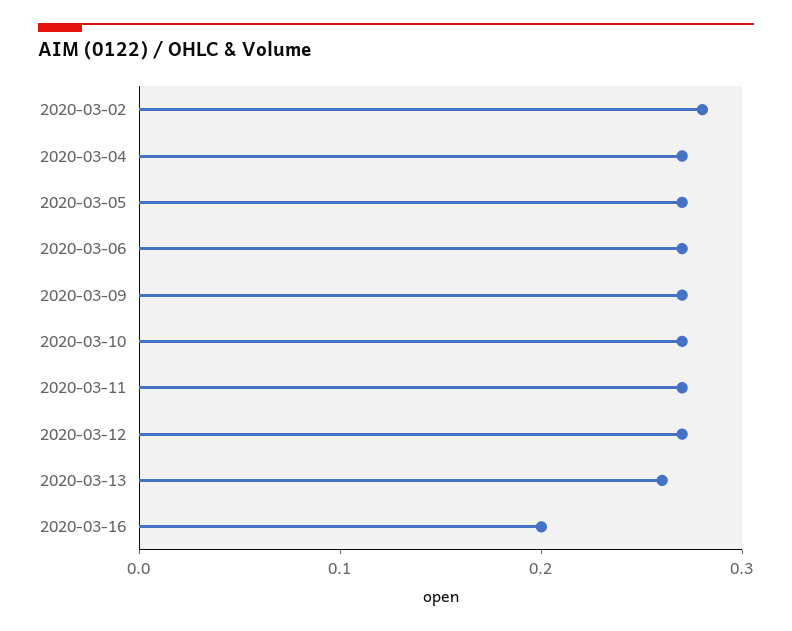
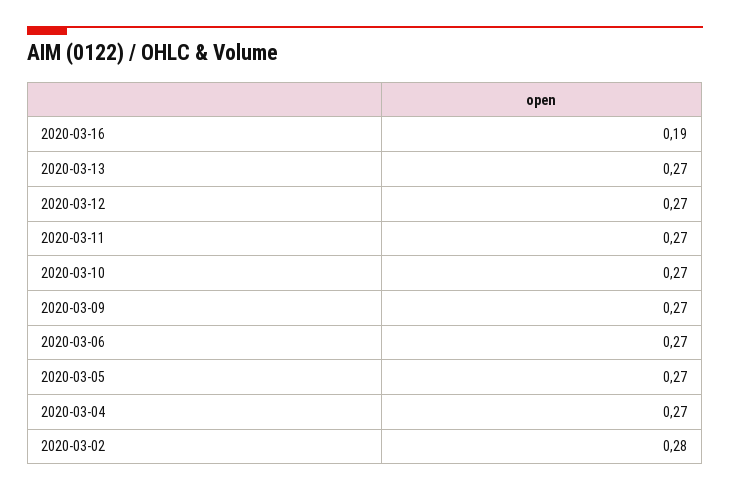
2020-03-13: 0.26 -> 0.27
2020-03-16: 0.2 -> 0.19

